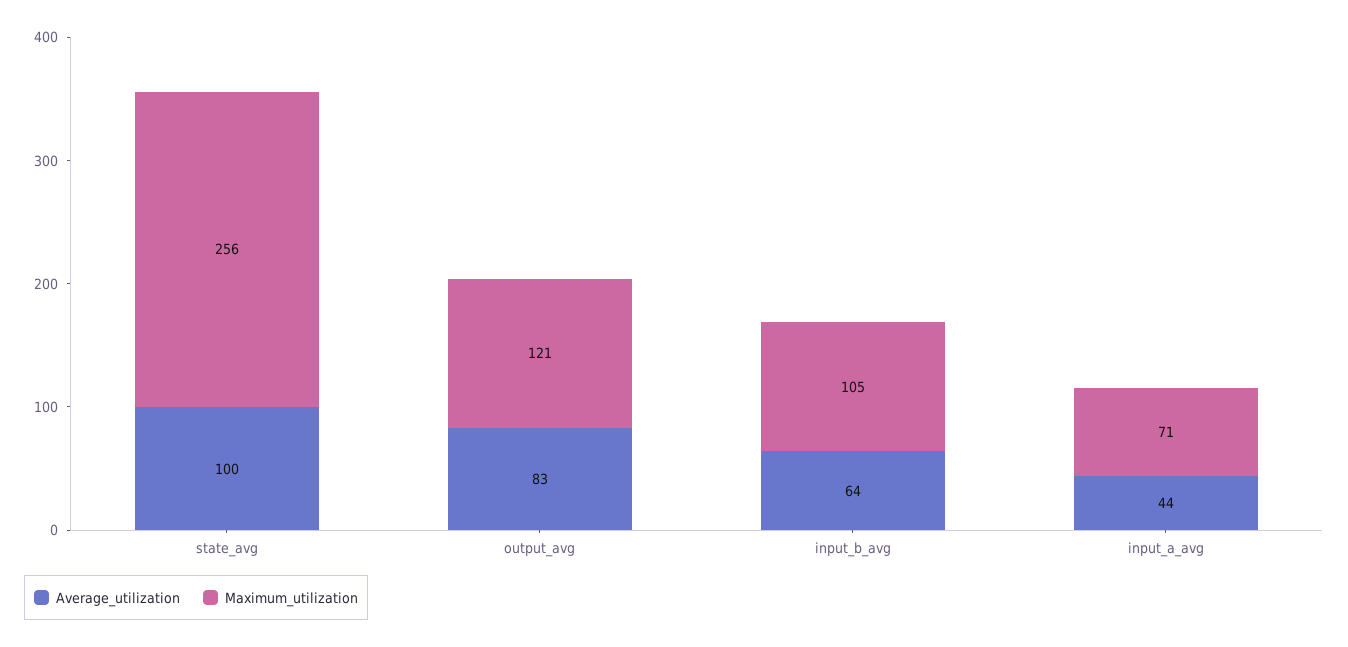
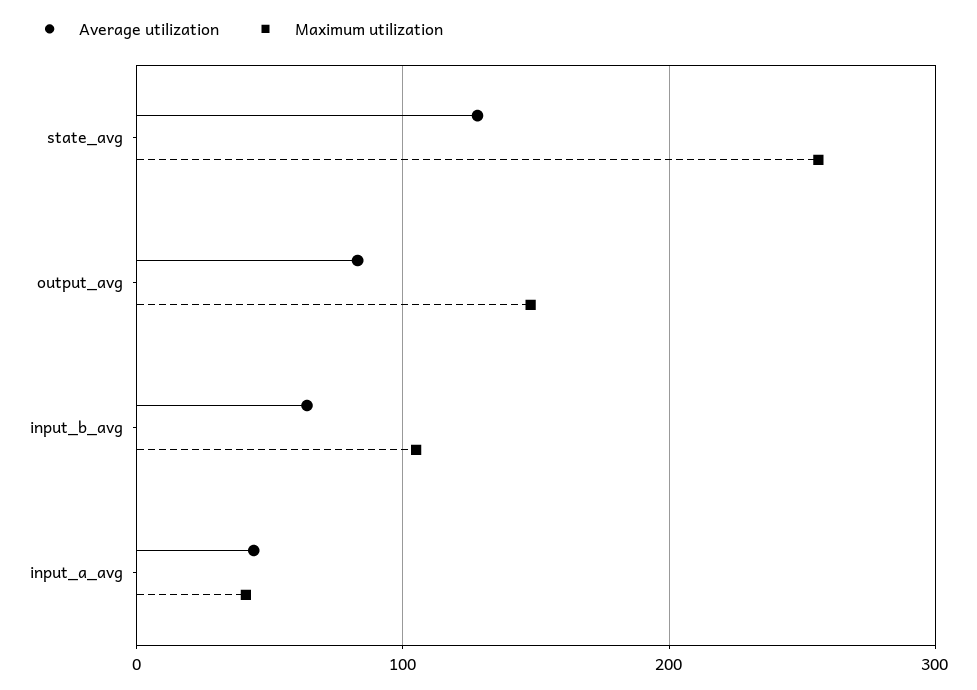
Average_utilization, state_avg: 100 -> 130
Maximum_utilization, output_avg: 121 -> 150
Maximum_utilization, input_a_avg: 71 -> 40

